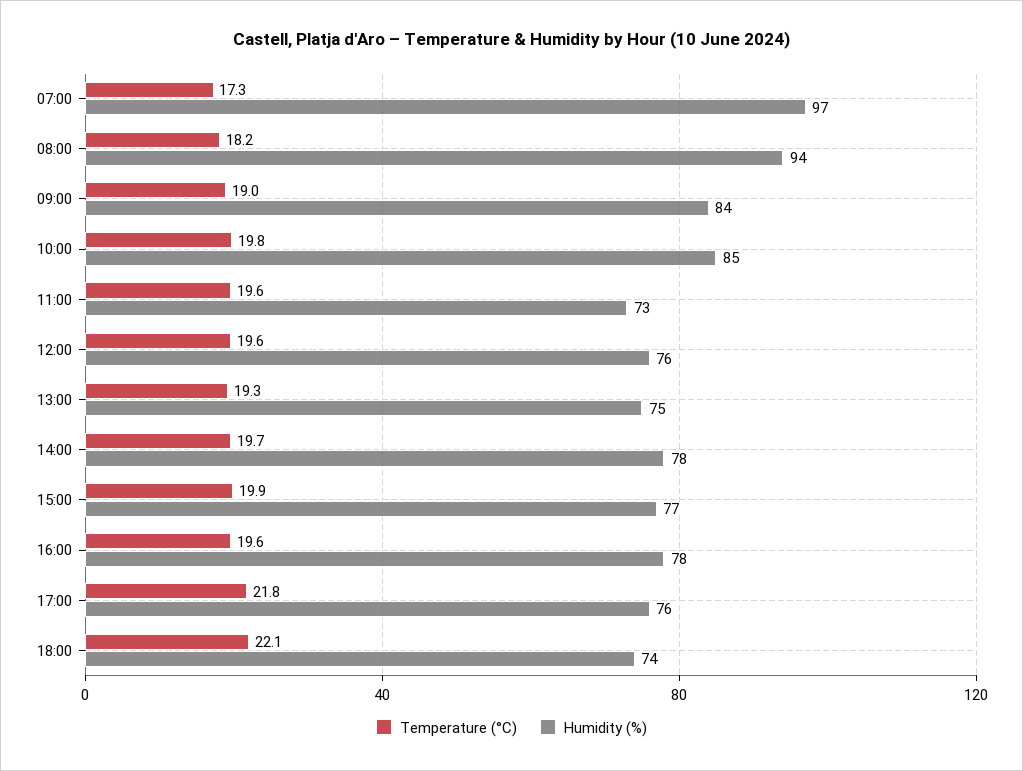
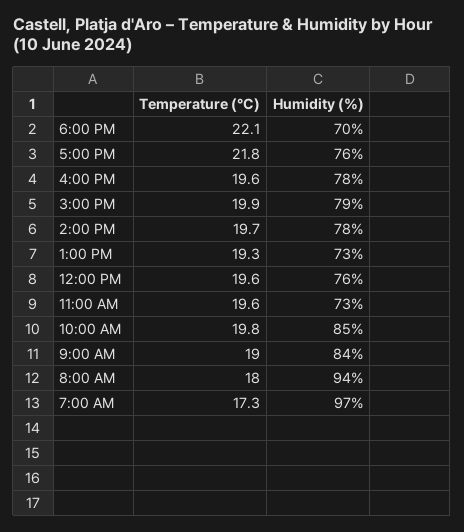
Temperature (°C), 08:00: 18.2 -> 18
Humidity (%), 13:00: 75 -> 73
Humidity (%), 15:00: 77 -> 79
Humidity (%), 18:00: 74 -> 70

